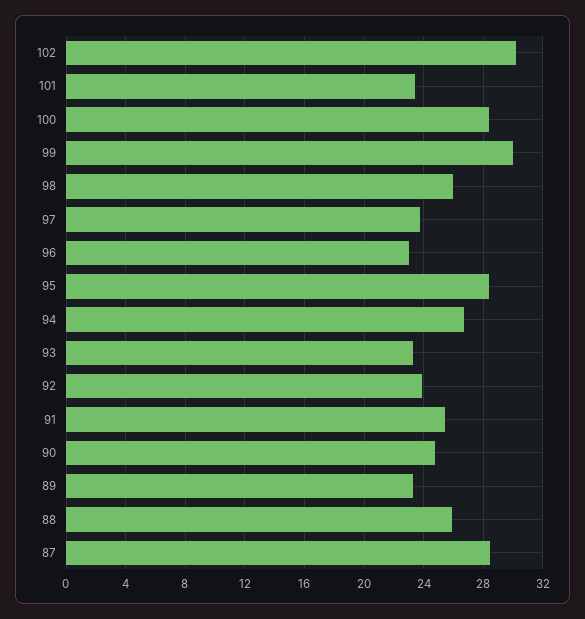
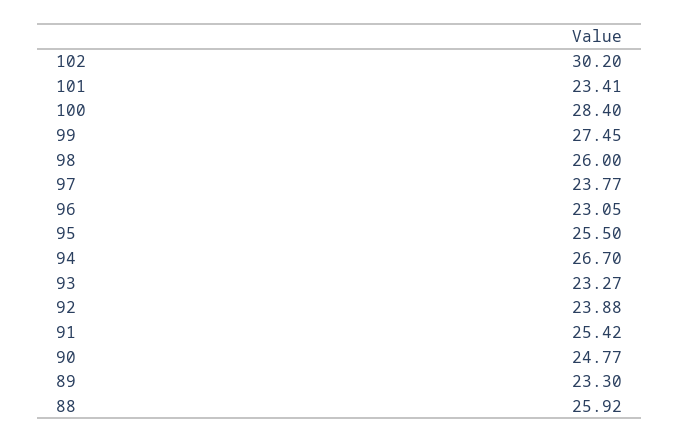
99: 30 -> 27.45
95: 28.5 -> 25.5
87: 28.5 -> none

